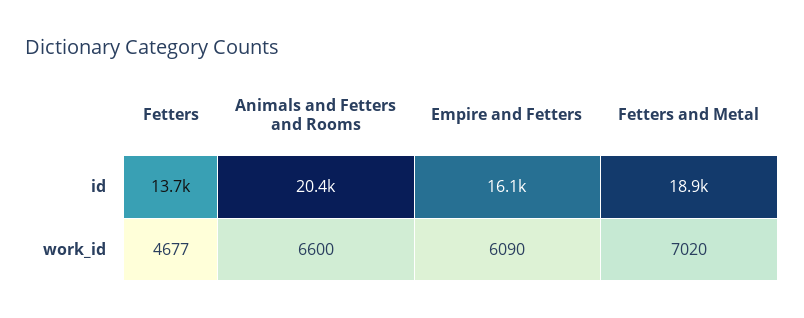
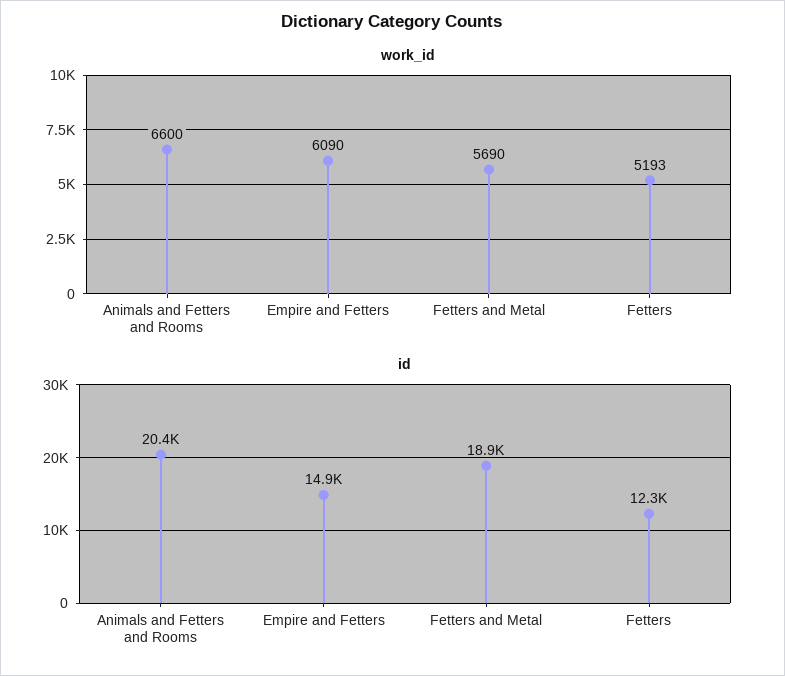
id, Fetters: 13700 -> 12300
id, Empire and Fetters: 16100 -> 14900
work_id, Fetters: 4677 -> 5193
work_id, Fetters and Metal: 7020 -> 5690

